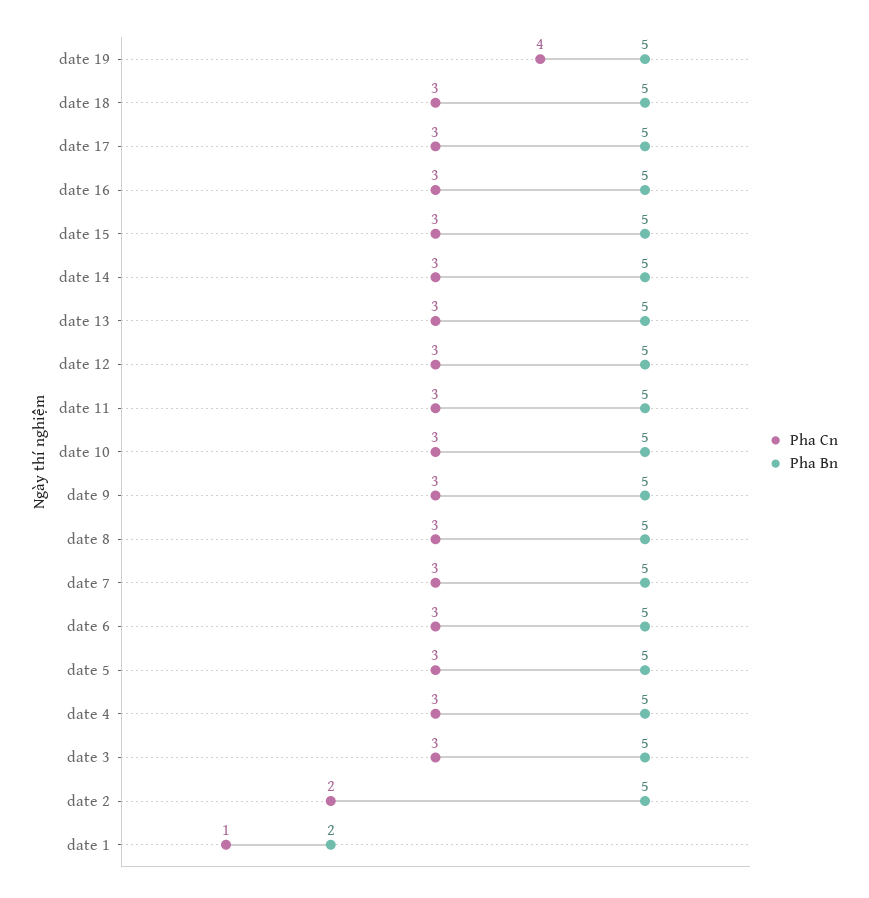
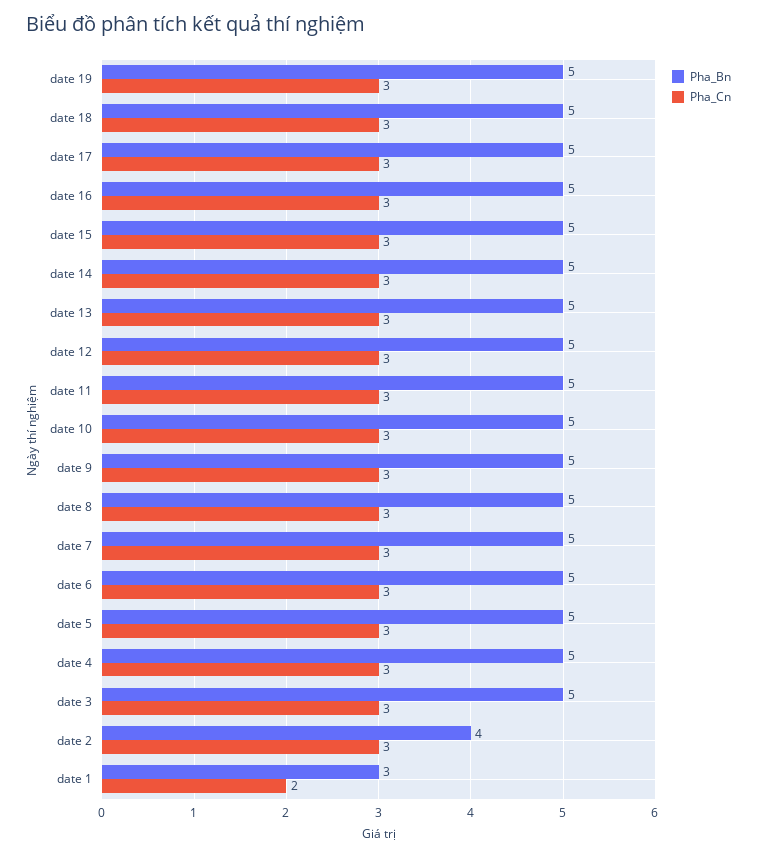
Pha Cn, date 19: 4 -> 3
Pha Cn, date 2: 2 -> 3
Pha Bn, date 2: 5 -> 4
Pha Cn, date 1: 1 -> 2
Pha Bn, date 1: 2 -> 3

